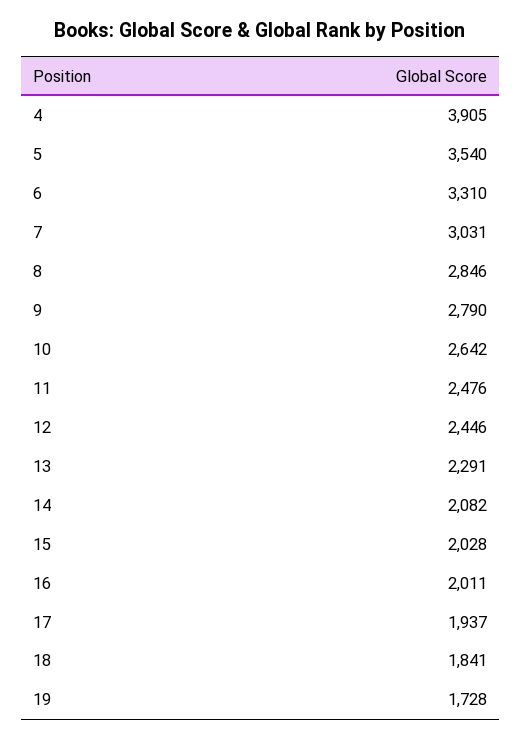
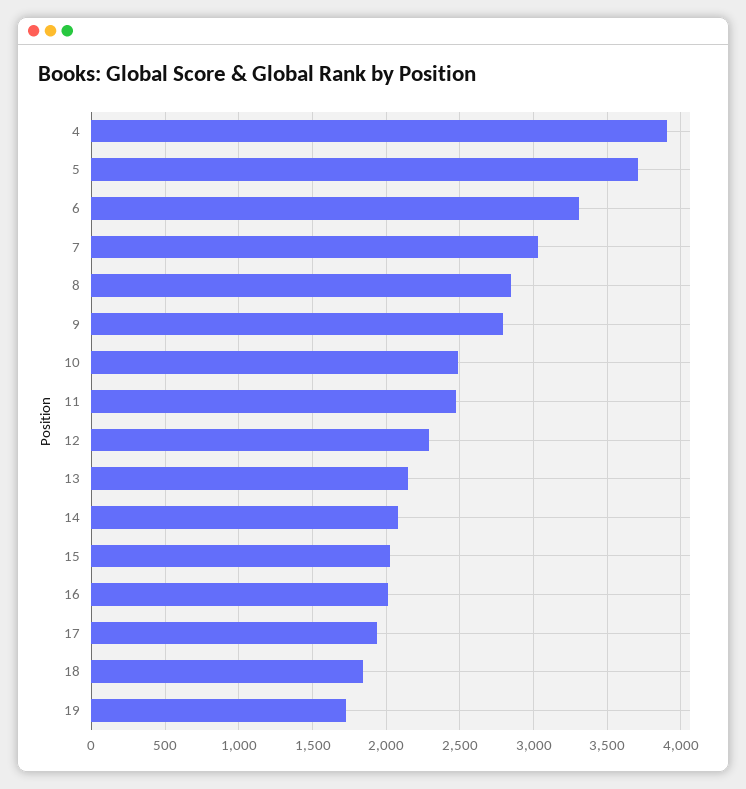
5: 3540 -> 3700
10: 2642 -> 2500
12: 2446 -> 2300
13: 2291 -> 2150

